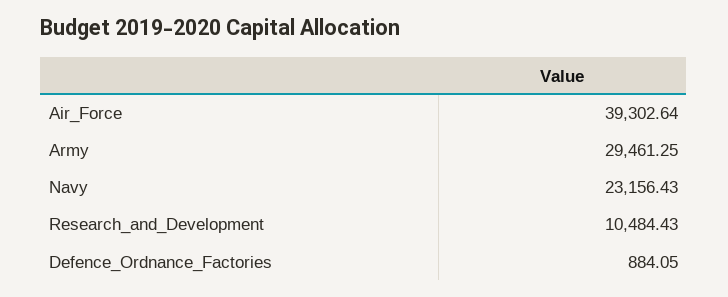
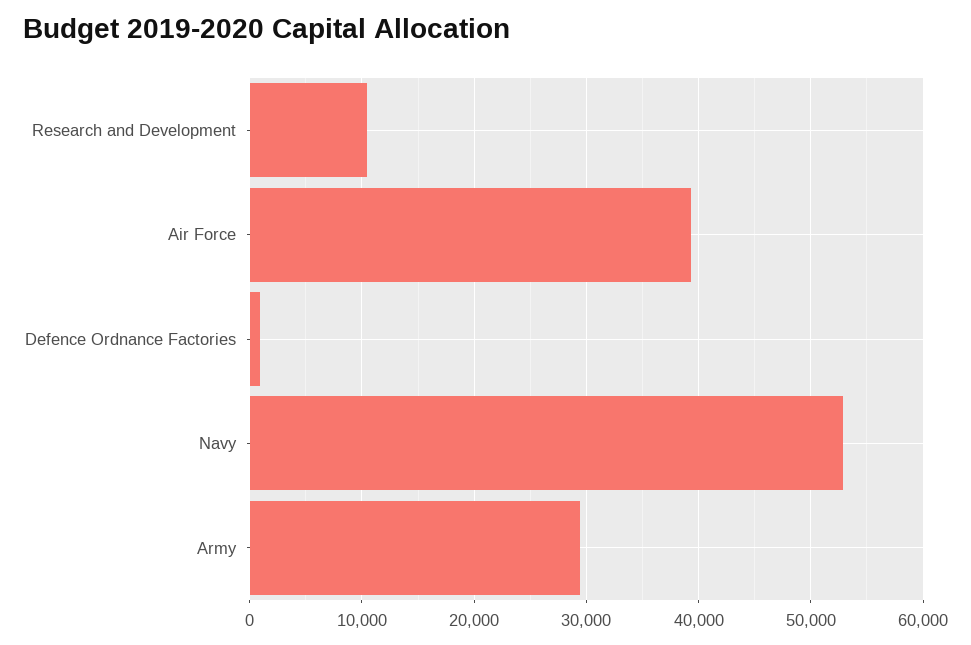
Navy: 23156.43 -> 53000

